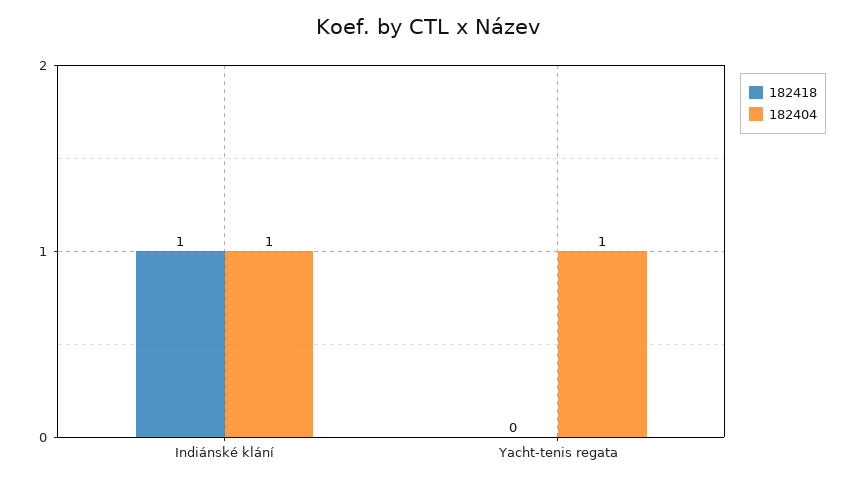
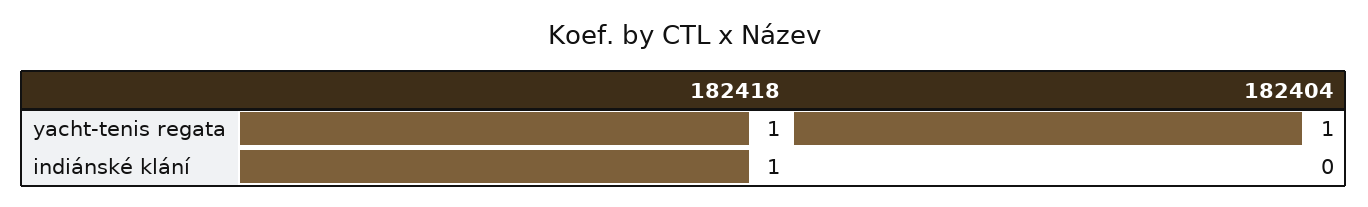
182404, Indiánské klání: 1 -> 0
182418, Yacht-tenis regata: 0 -> 1

